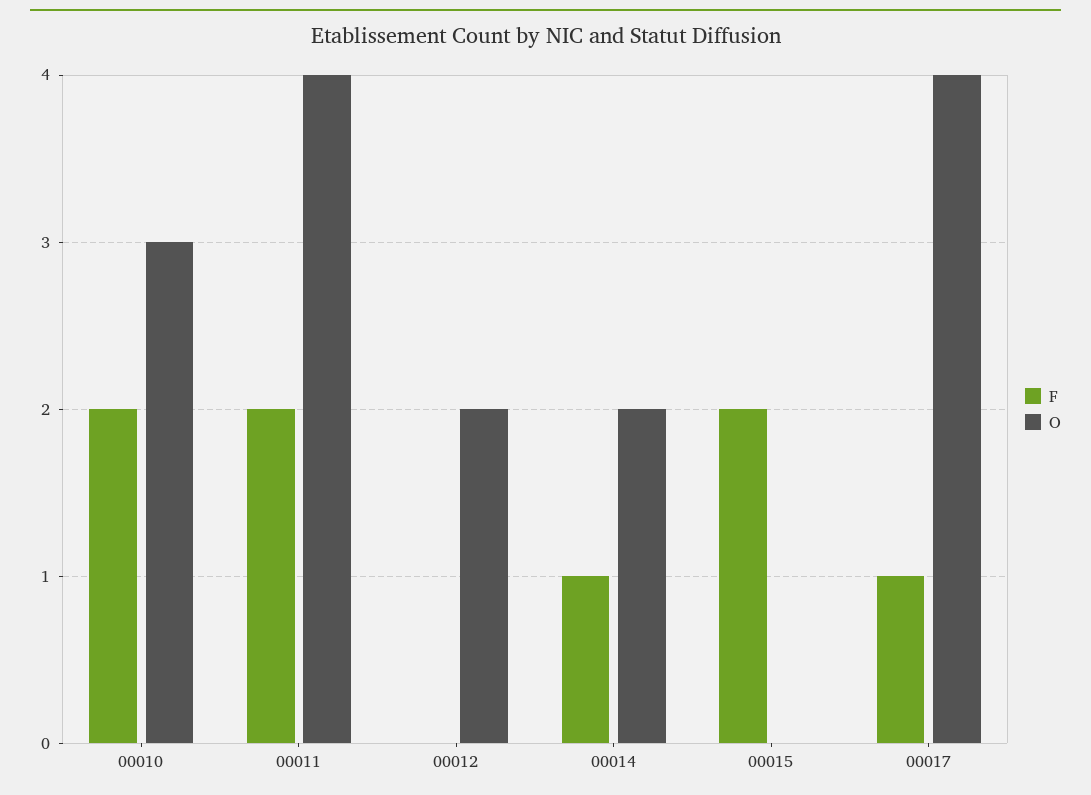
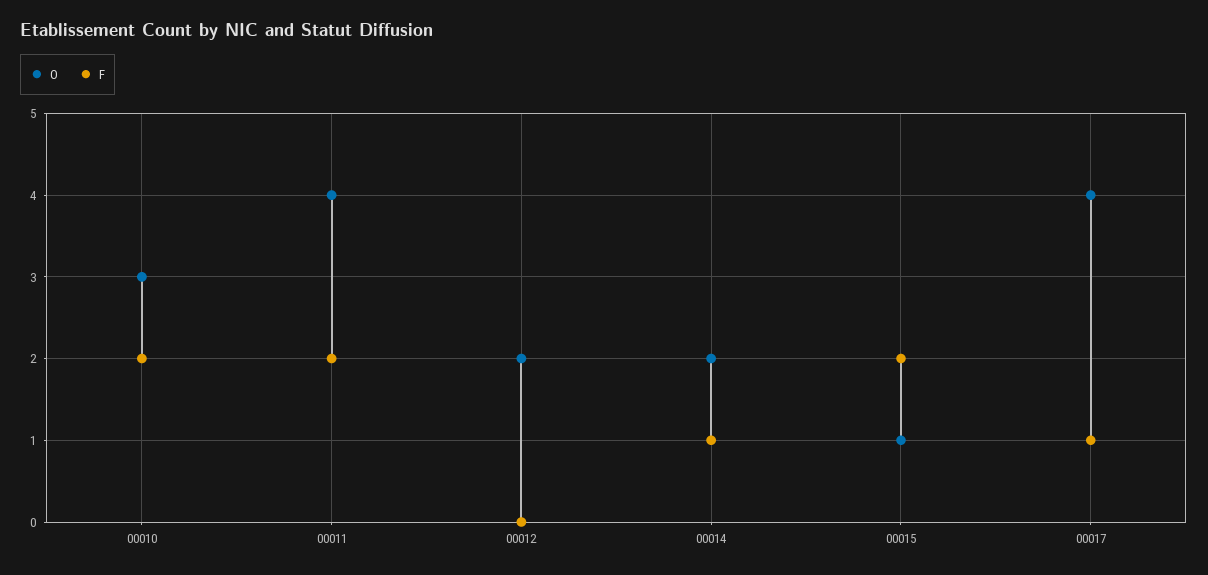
O, 00015: 0 -> 1

